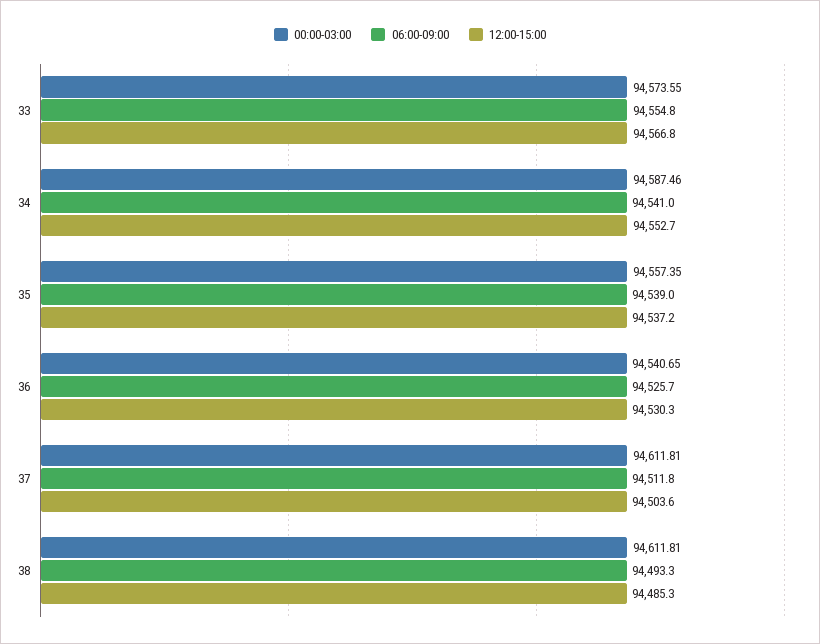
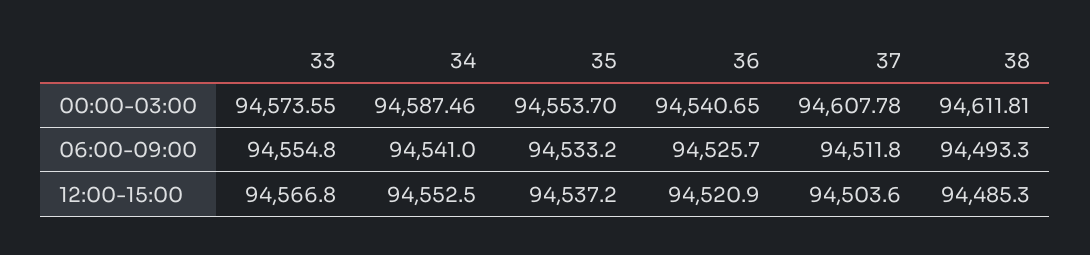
12:00-15:00, 34: 94552.7 -> 94552.5
00:00-03:00, 35: 94557.35 -> 94553.7
06:00-09:00, 35: 94539 -> 94533.2
12:00-15:00, 36: 94530.3 -> 94520.9
00:00-03:00, 37: 94611.81 -> 94607.78

